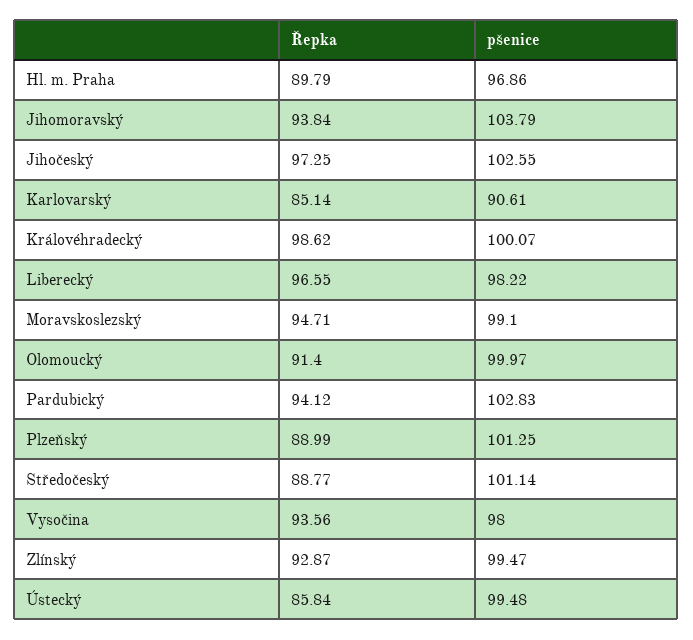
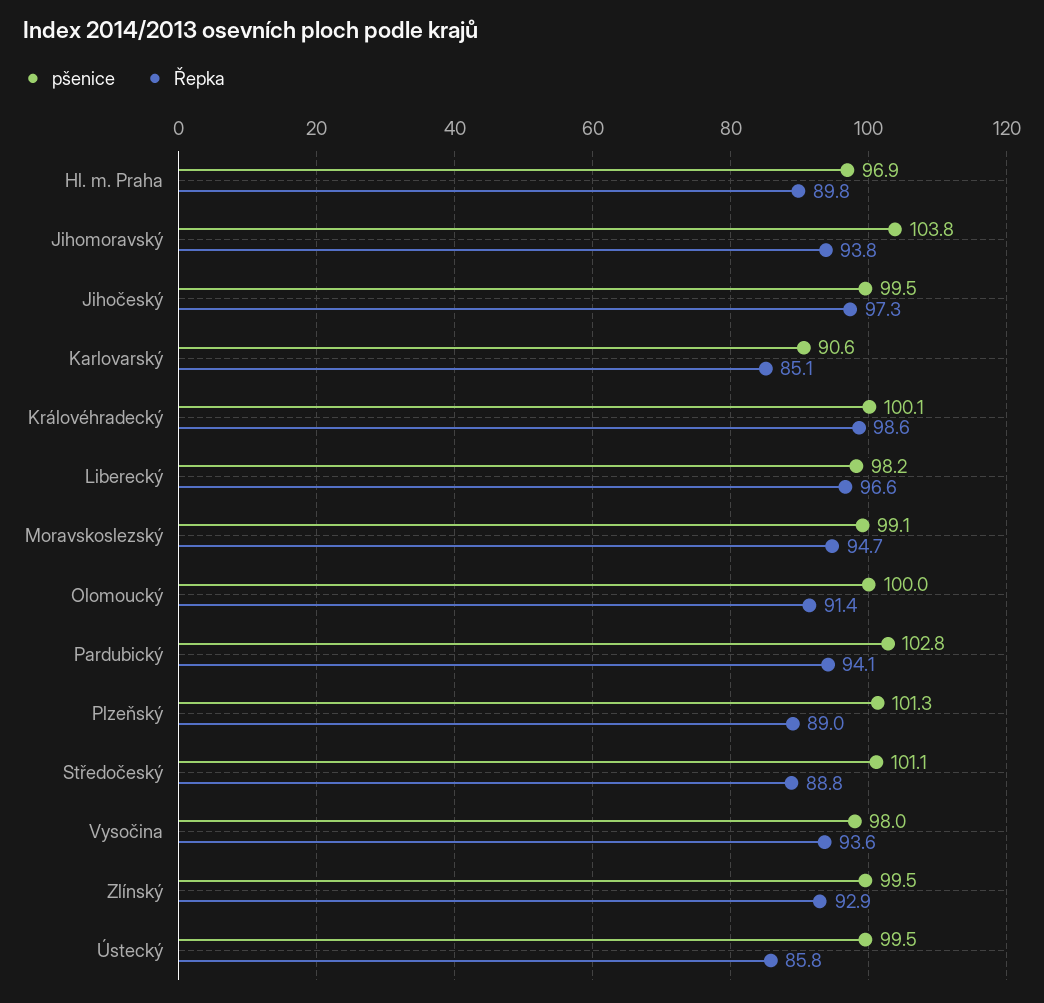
pšenice, Jihočeský: 102.55 -> 99.5

